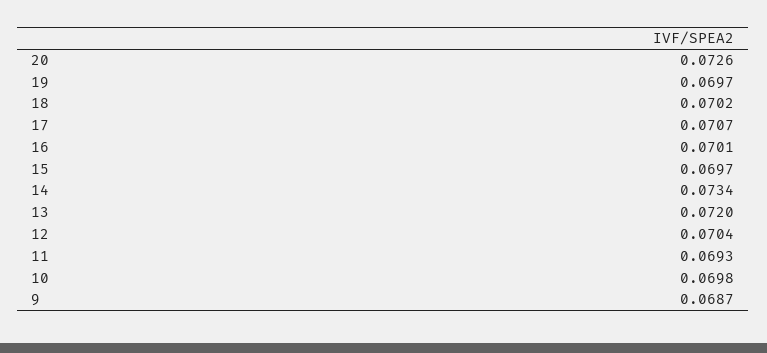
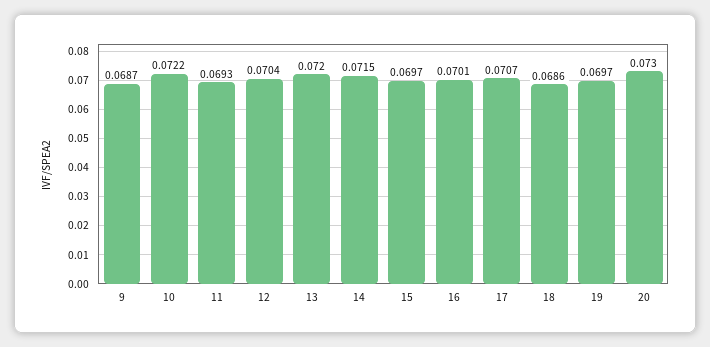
20: 0.0726 -> 0.073
18: 0.0702 -> 0.0686
14: 0.0734 -> 0.0715
10: 0.0698 -> 0.0722

